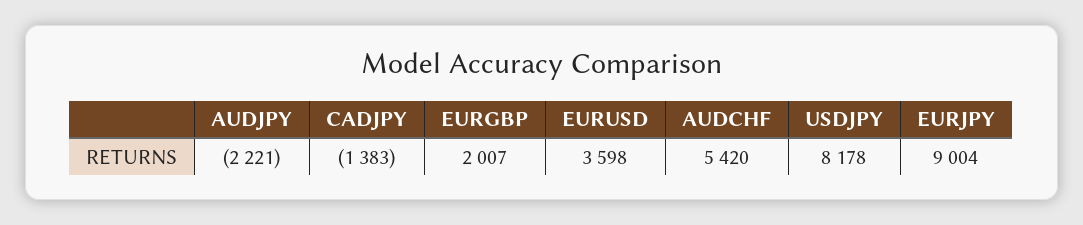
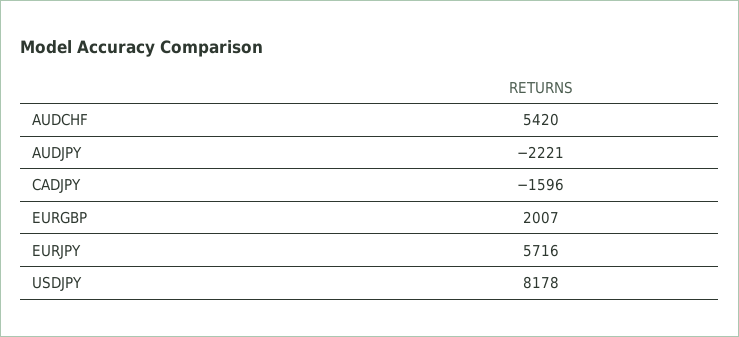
CADJPY: -1383 -> -1596
EURUSD: 3598 -> none
EURJPY: 9004 -> 5716

